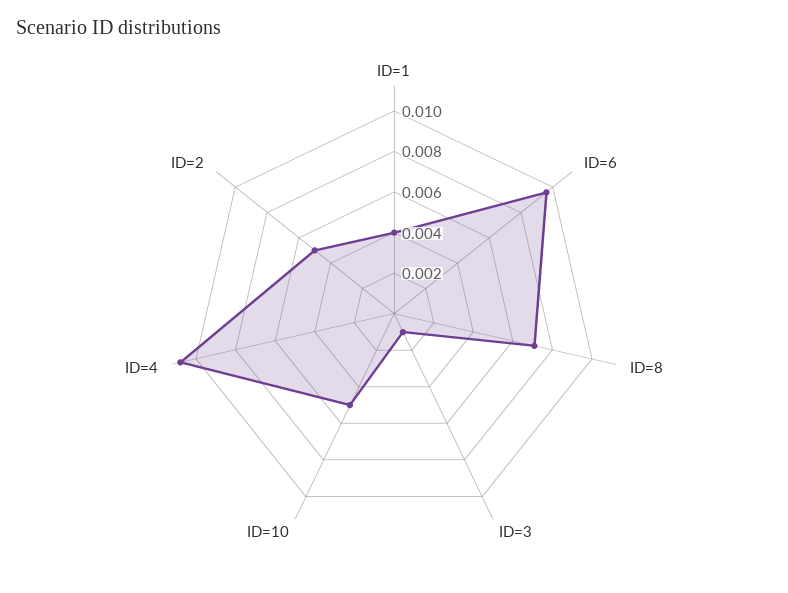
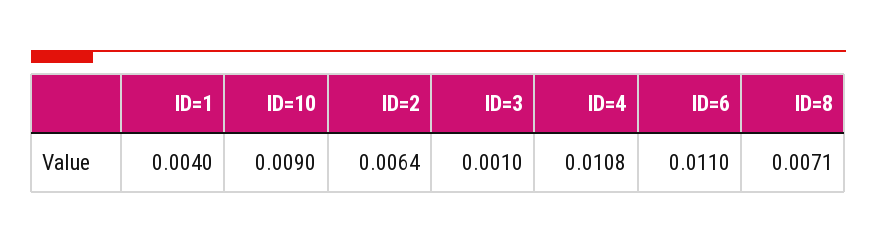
ID=6: 0.0095 -> 0.011
ID=10: 0.005 -> 0.009
ID=2: 0.005 -> 0.0064

